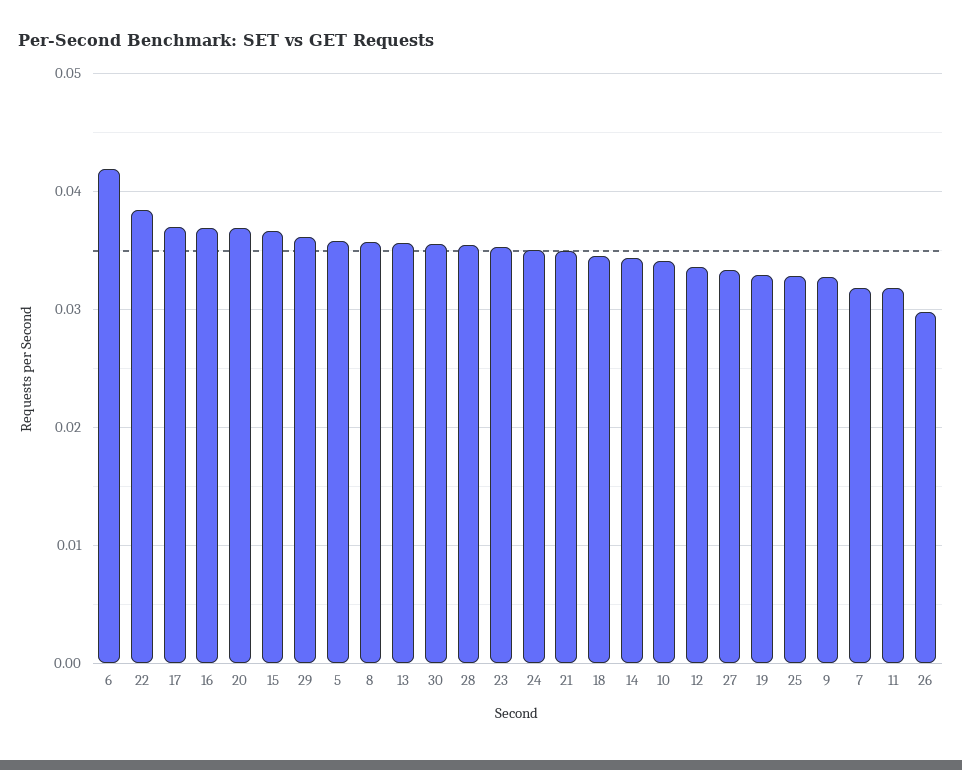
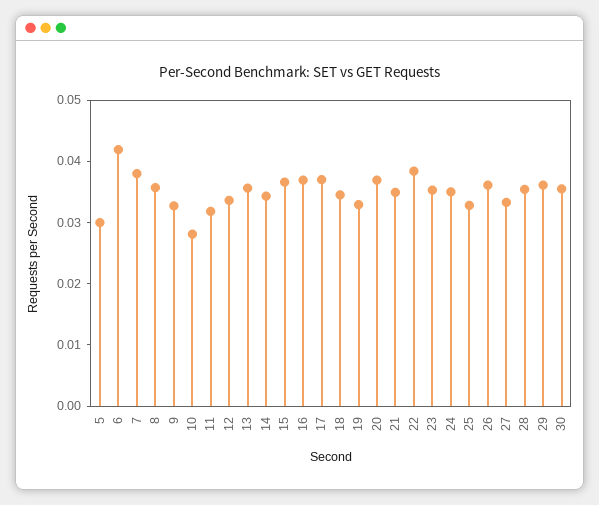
5: 0.036 -> 0.03
10: 0.034 -> 0.028
7: 0.032 -> 0.038
26: 0.03 -> 0.036

